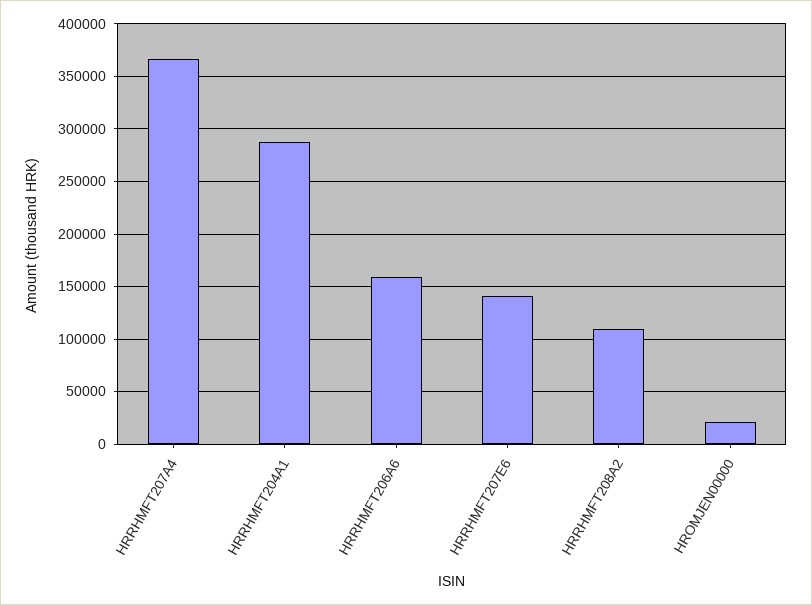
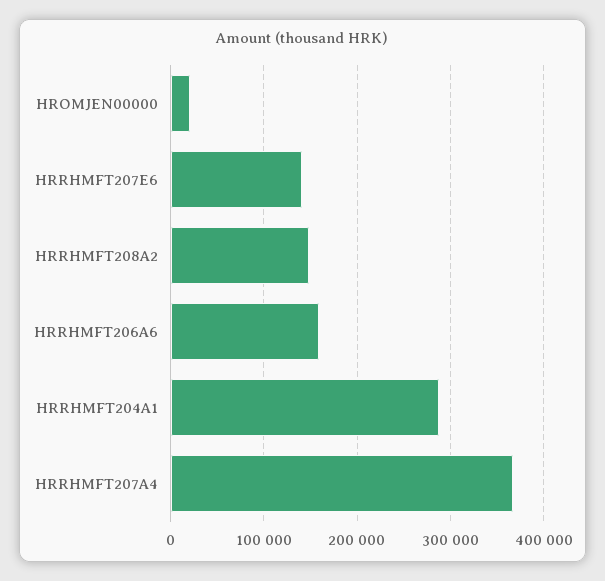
HRRHMFT208A2: 110000 -> 150000

